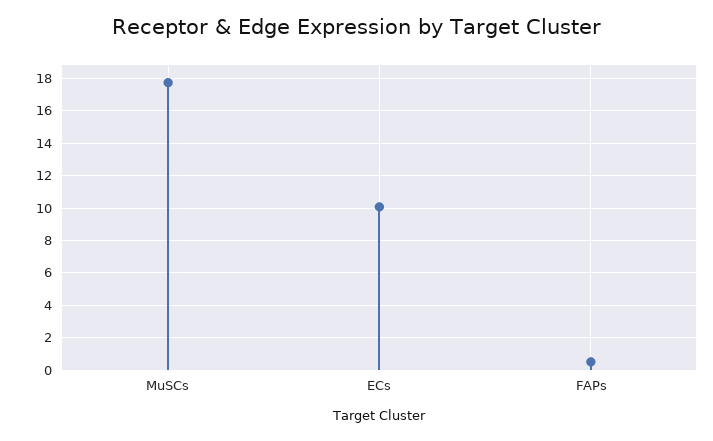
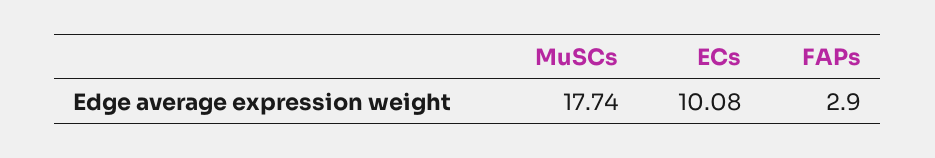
FAPs: 0.5 -> 2.9

